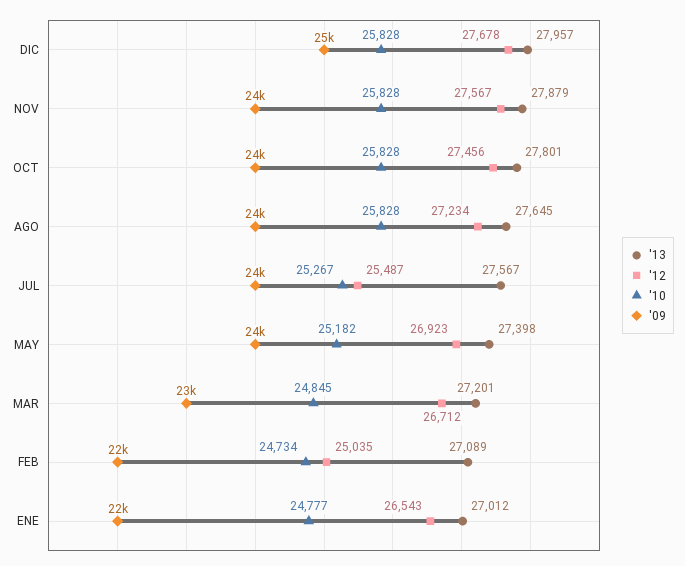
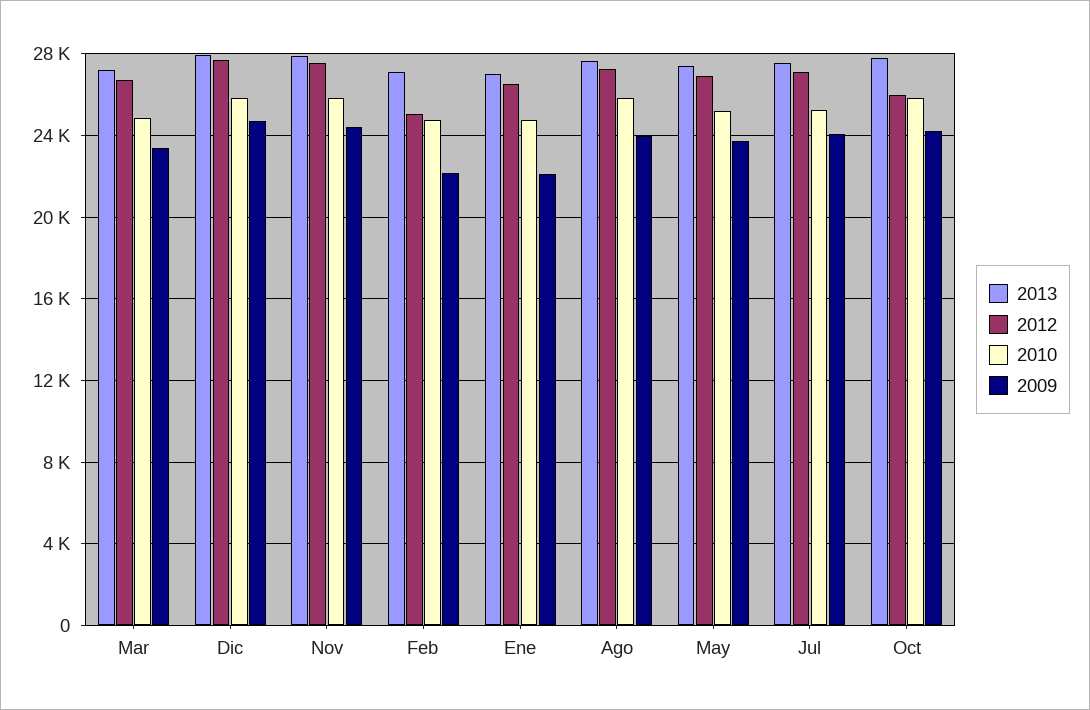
'12, OCT: 27456 -> 26000
'12, JUL: 25487 -> 27000

